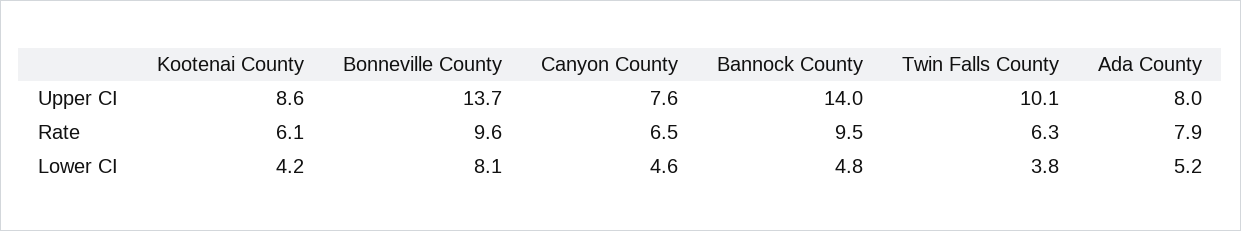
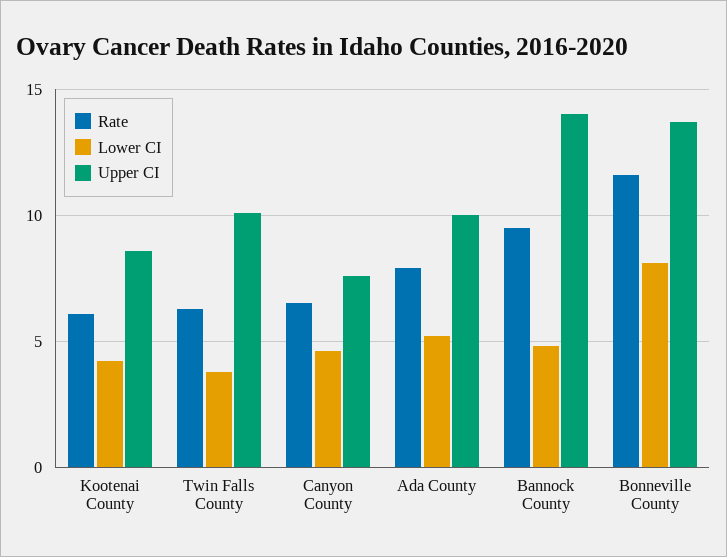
Upper CI, Ada County: 8 -> 10
Rate, Bonneville County: 9.6 -> 11.5

